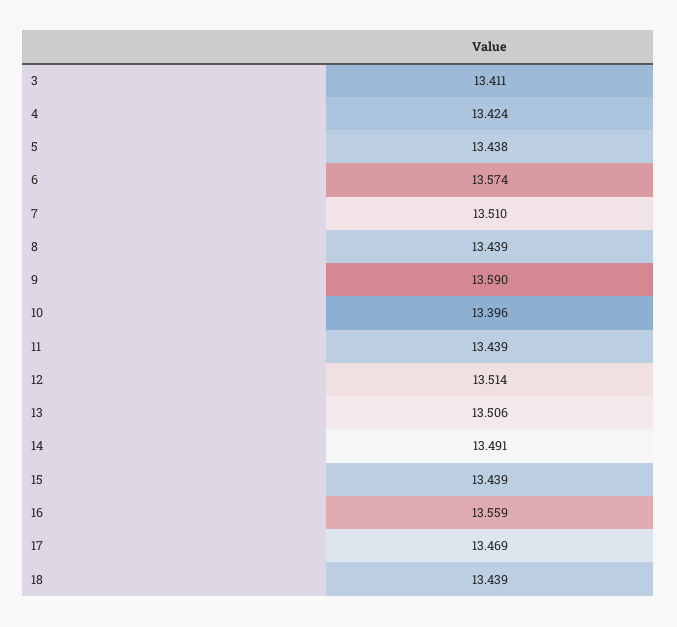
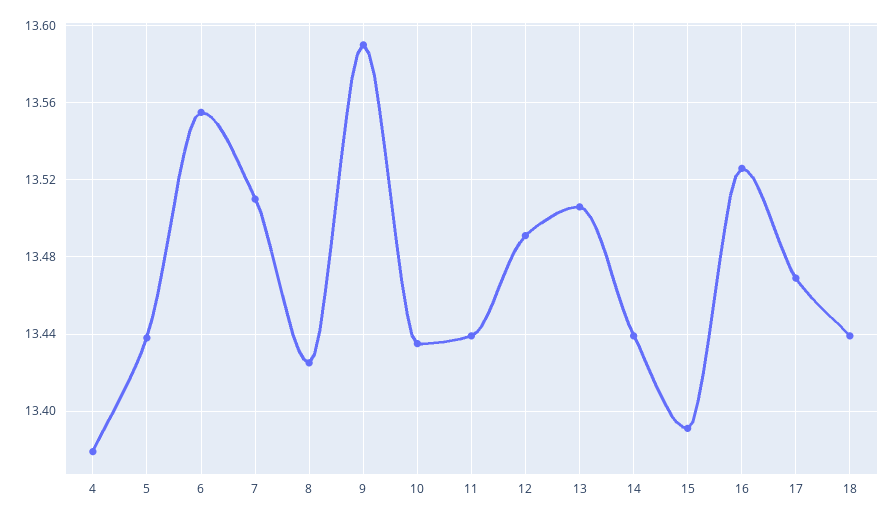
3: 13.411 -> none
4: 13.424 -> 13.38
6: 13.574 -> 13.555
8: 13.439 -> 13.425
10: 13.396 -> 13.435
12: 13.514 -> 13.49
14: 13.491 -> 13.44
15: 13.439 -> 13.39
16: 13.559 -> 13.525

